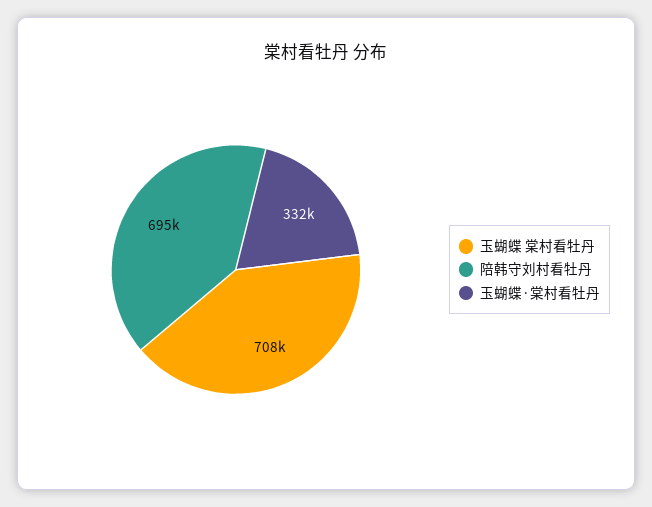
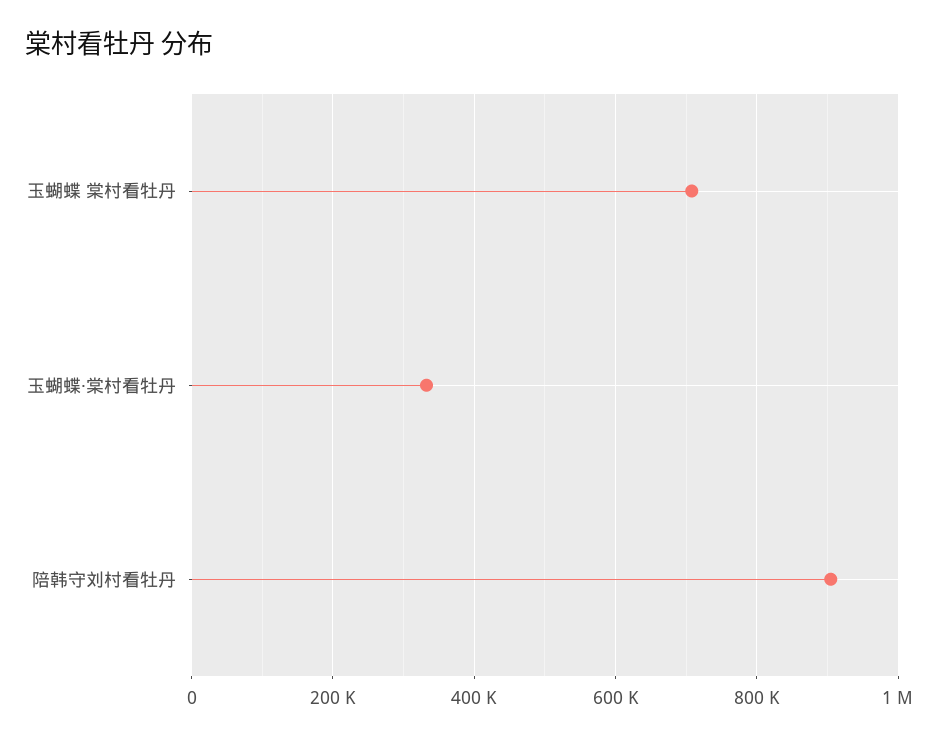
陪韩守刘村看牡丹: 695000 -> 900000

